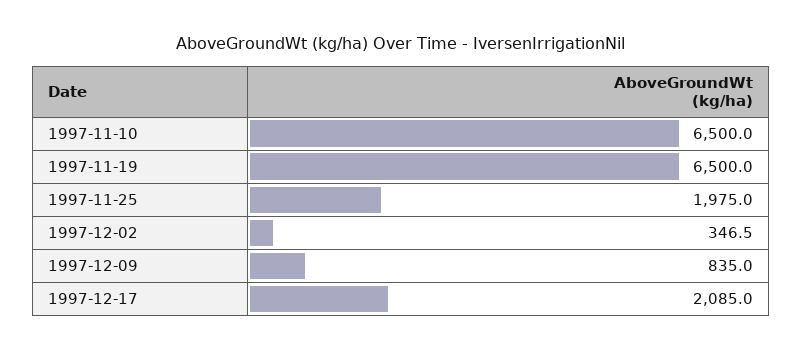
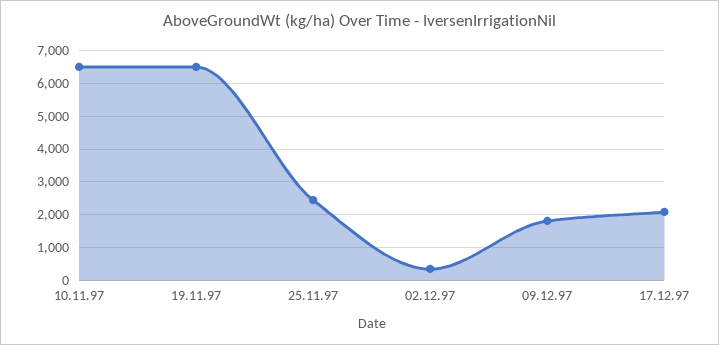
1997-11-25: 1975 -> 2400
1997-12-09: 835 -> 1800

